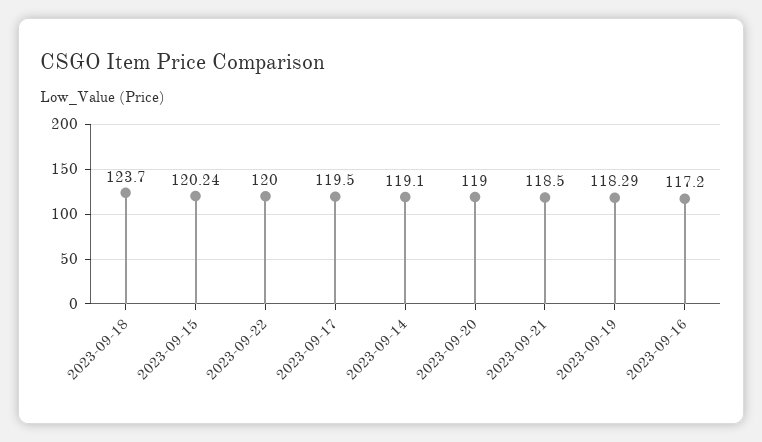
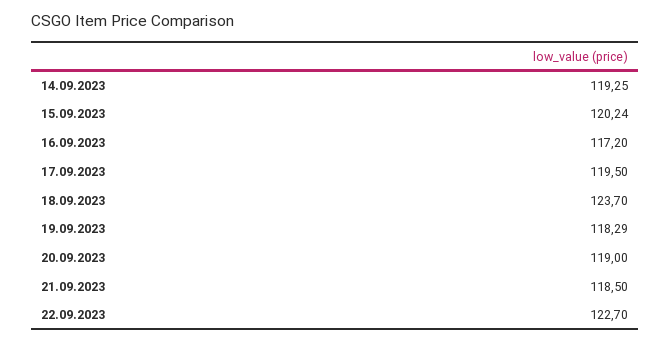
2023-09-22: 120 -> 122.7
2023-09-14: 119.1 -> 119.25

